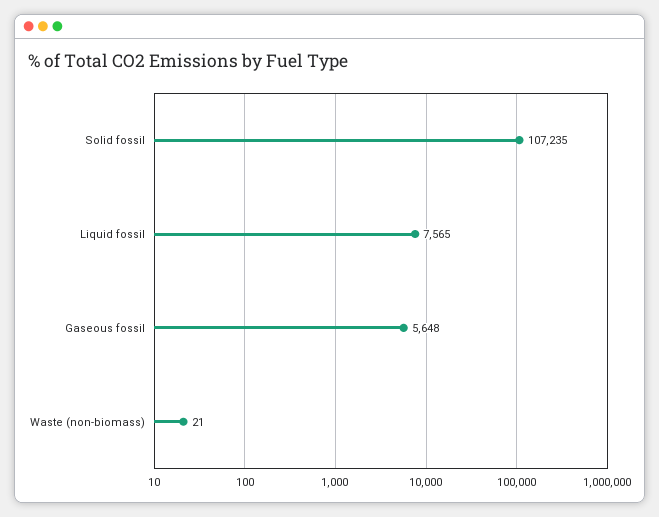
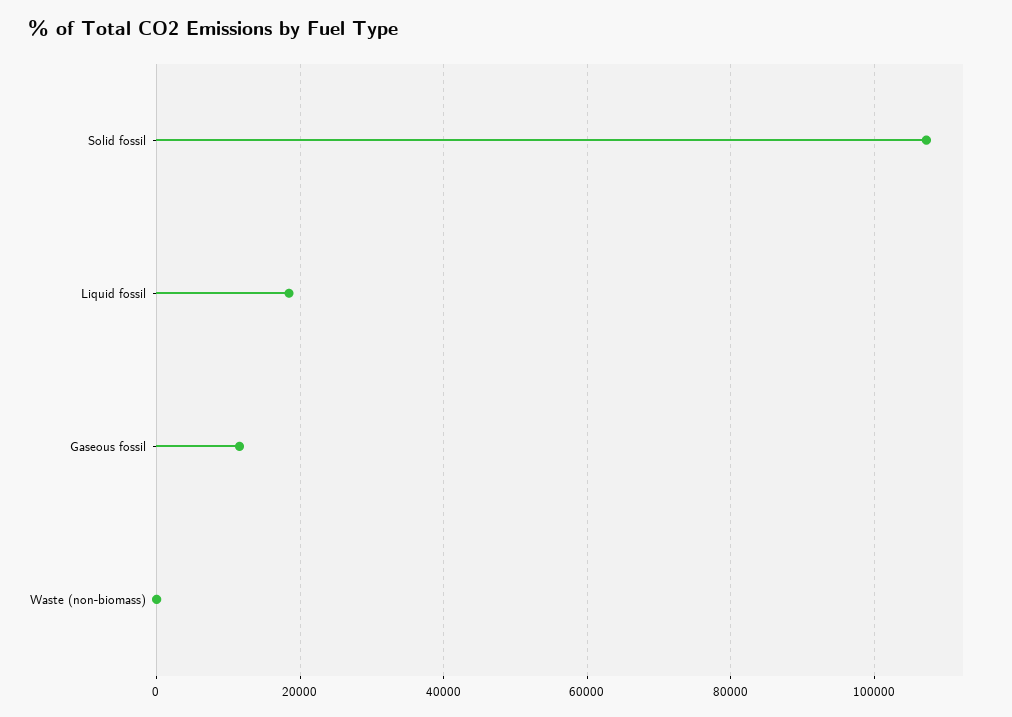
Liquid fossil: 7565 -> 18000
Gaseous fossil: 5648 -> 12000

